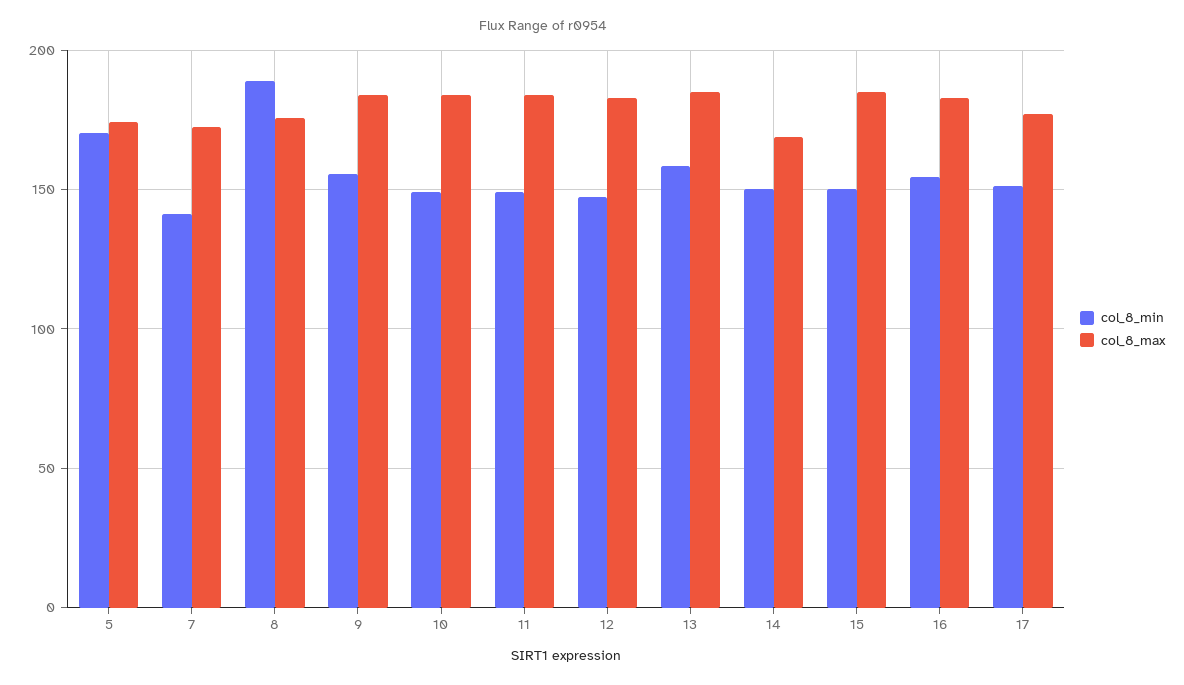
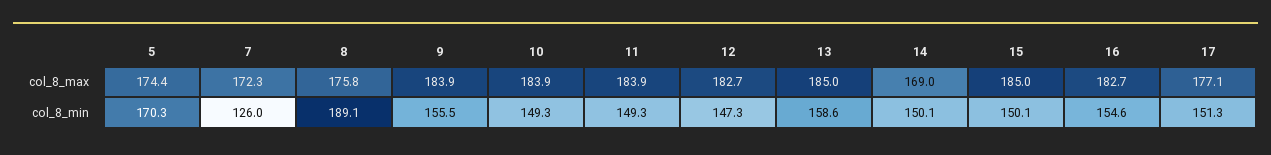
col_8_min, 7: 140 -> 126

